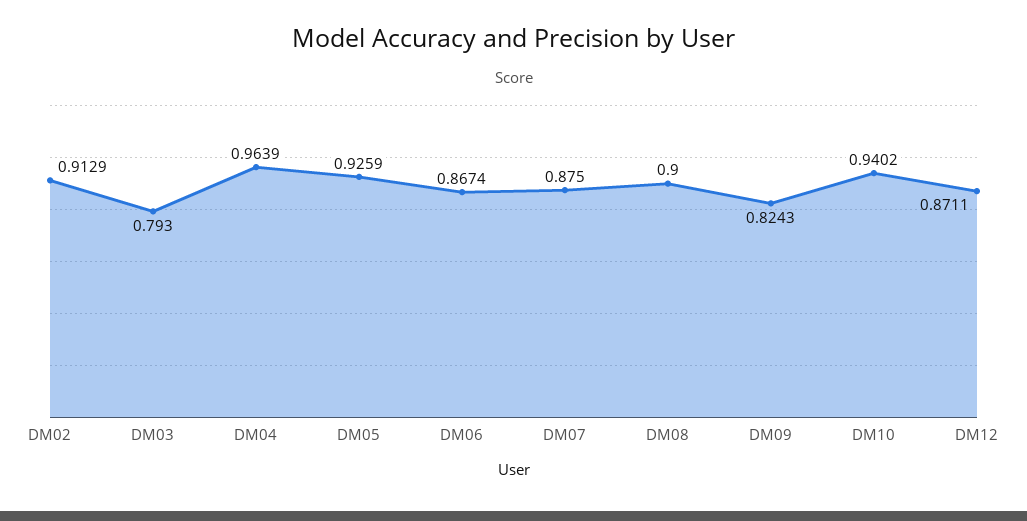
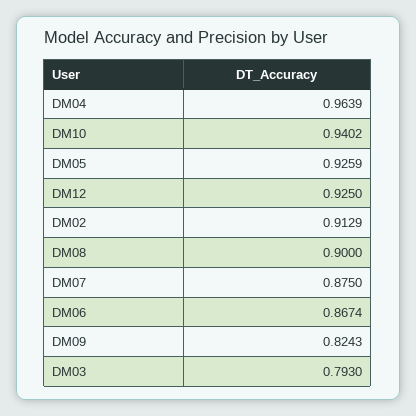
DM12: 0.8711 -> 0.925

